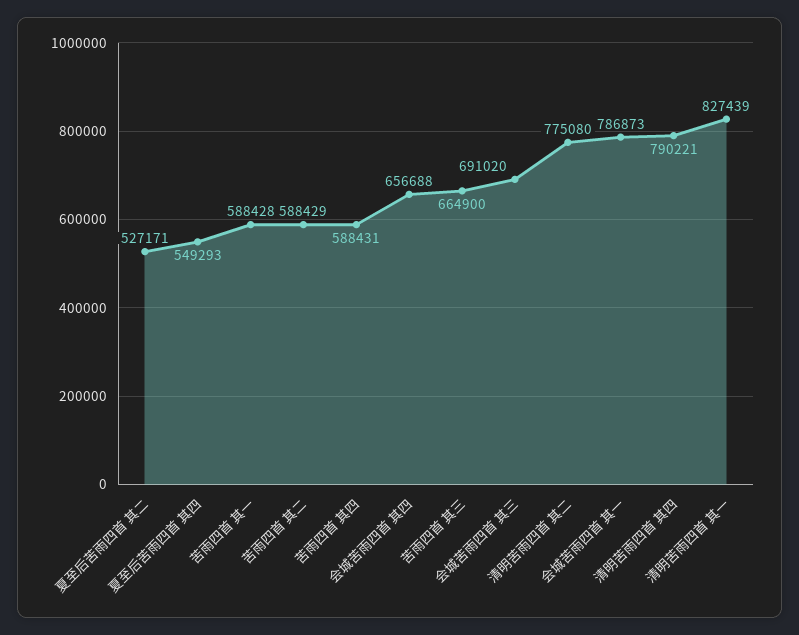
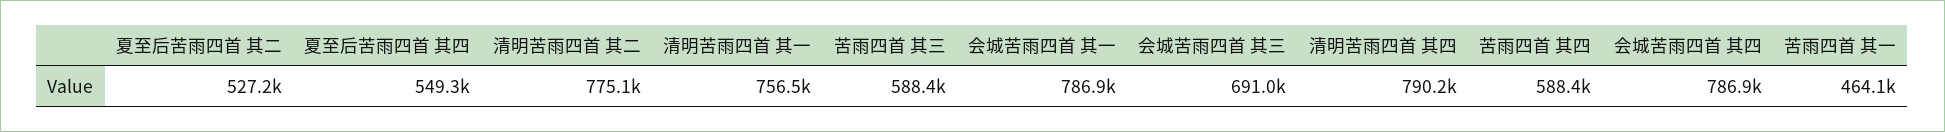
苦雨四首 其一: 588428 -> 464100
苦雨四首 其二: 588429 -> none
会城苦雨四首 其四: 656688 -> 786900
苦雨四首 其三: 664900 -> 588400
清明苦雨四首 其一: 827439 -> 756500

